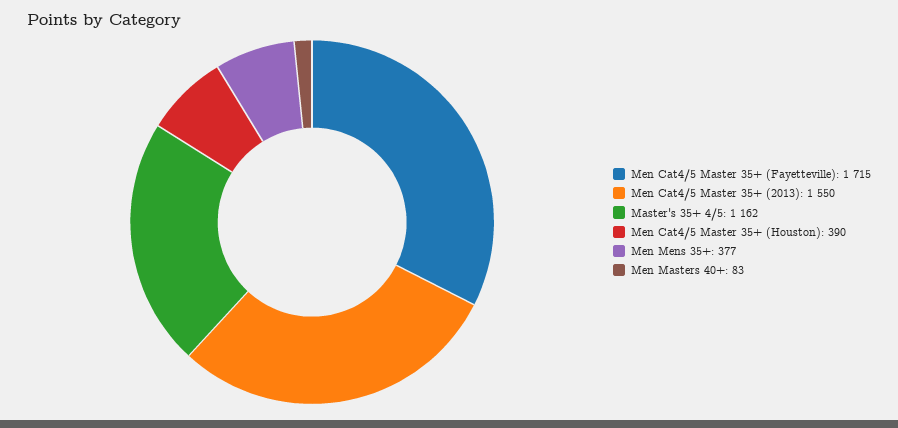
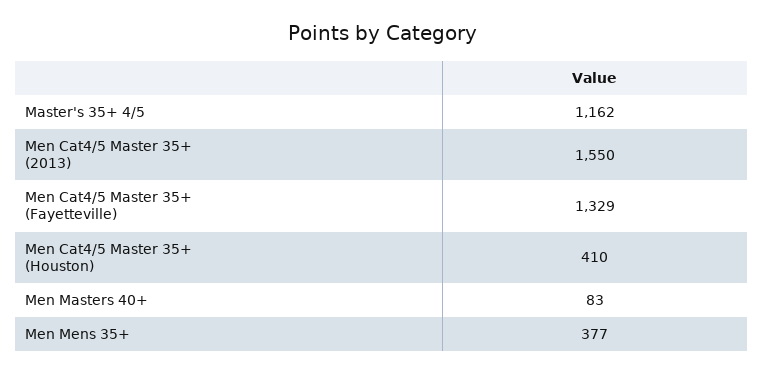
Men Cat4/5 Master 35+ (Fayetteville): 1715 -> 1329
Men Cat4/5 Master 35+ (Houston): 390 -> 410

